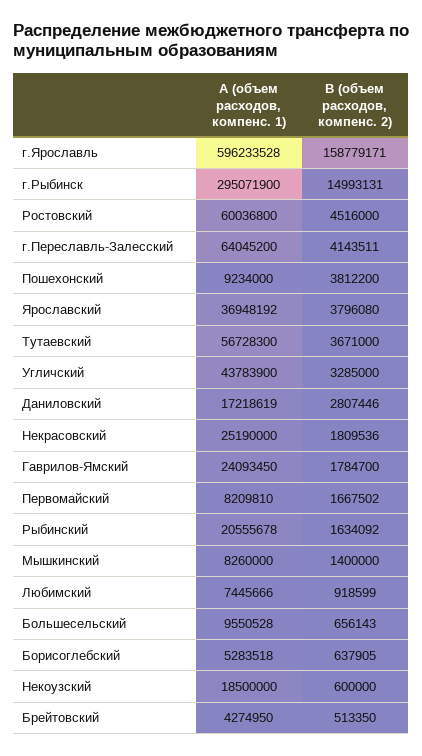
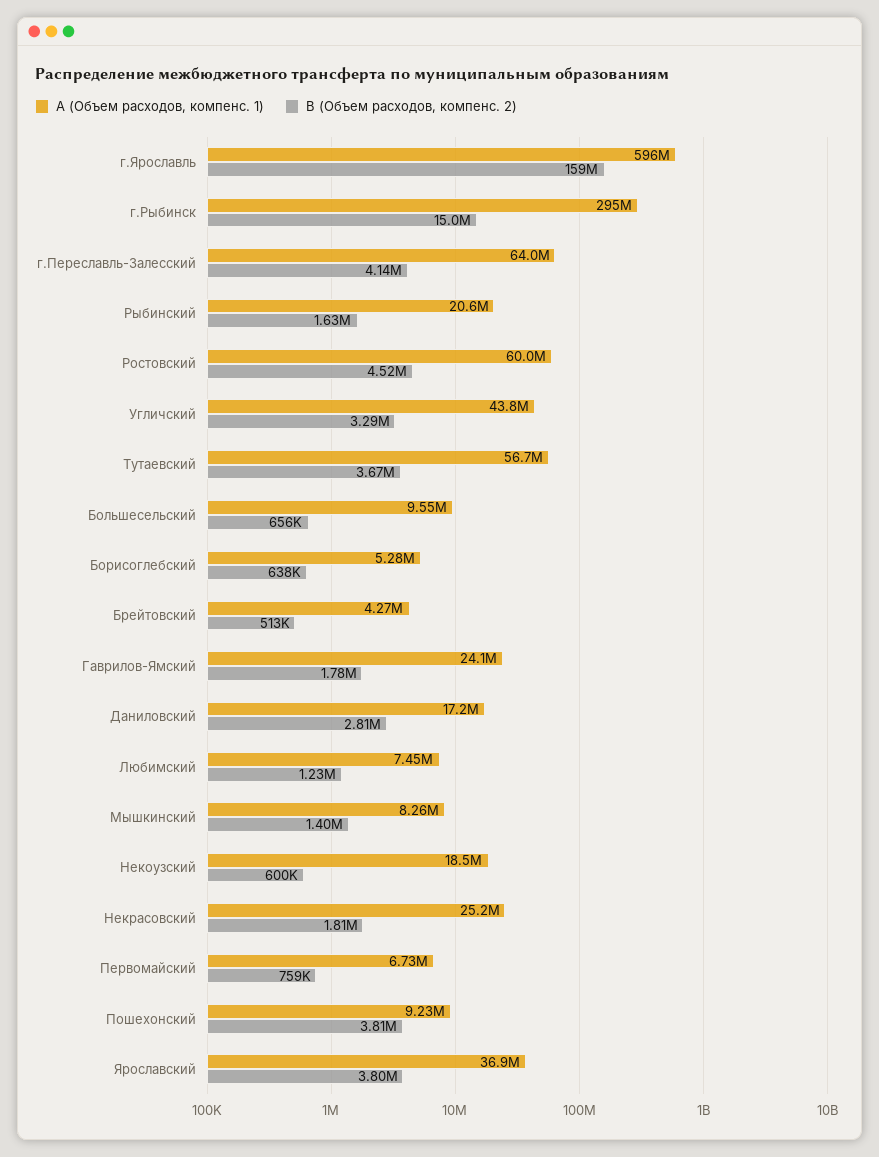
A (объем расходов, компенс. 1), Первомайский: 8209810 -> 6730000
B (объем расходов, компенс. 2), Первомайский: 1667502 -> 759000
B (объем расходов, компенс. 2), Любимский: 918599 -> 1230000

